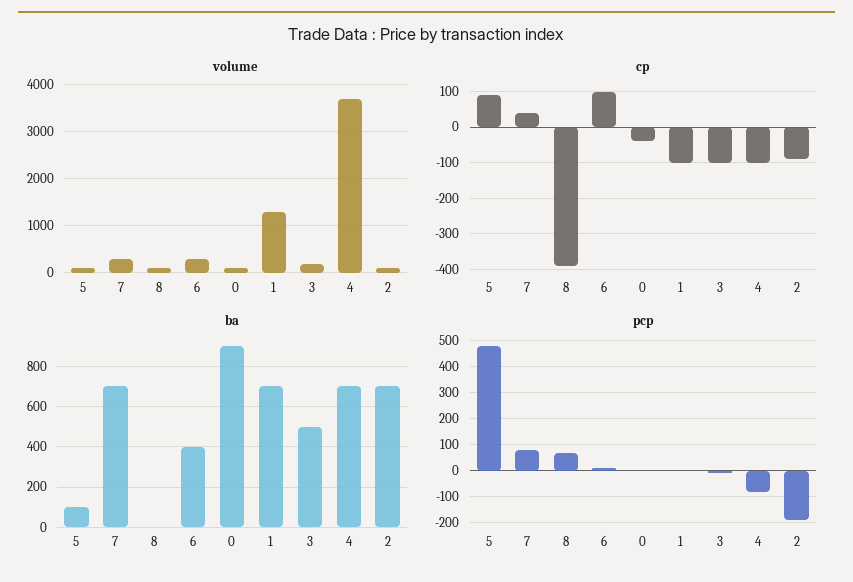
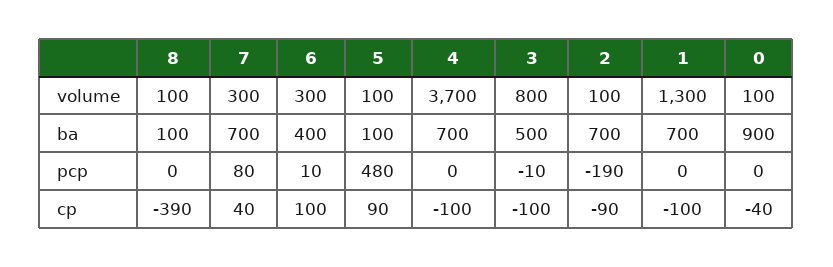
volume, 3: 200 -> 800
ba, 8: 0 -> 100
pcp, 8: 75 -> 0
pcp, 4: -75 -> 0

